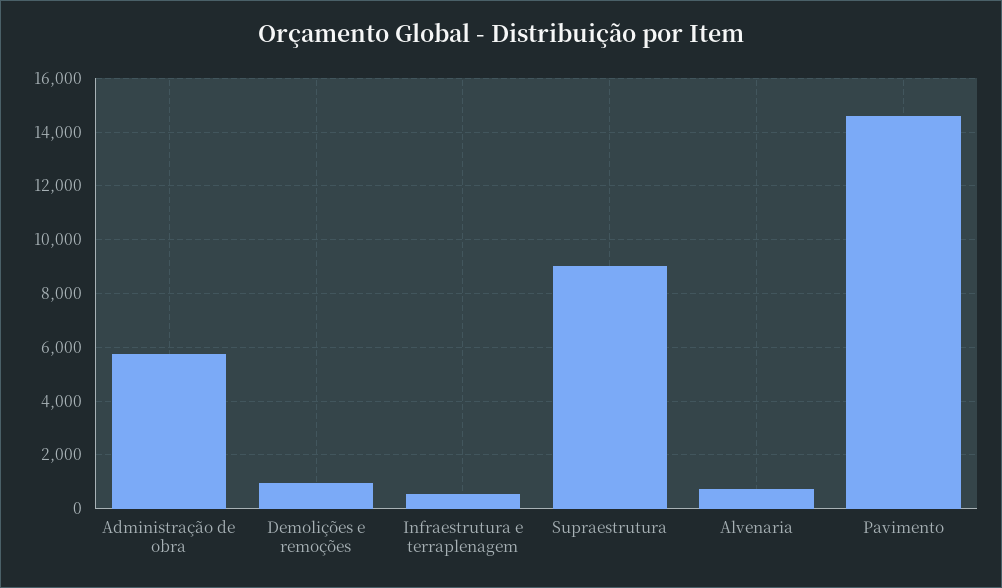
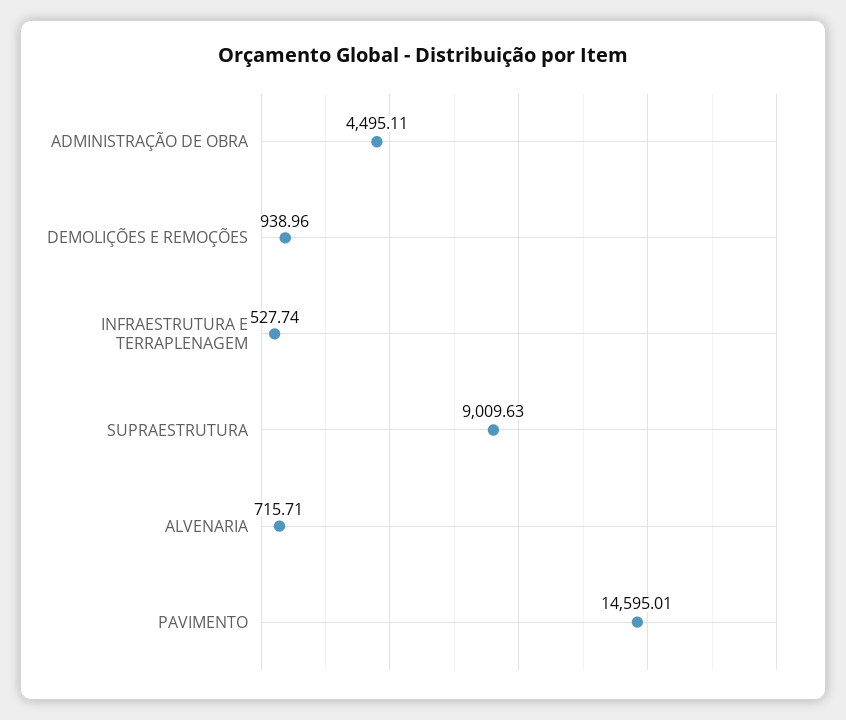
Administração de obra: 5750 -> 4495.11

